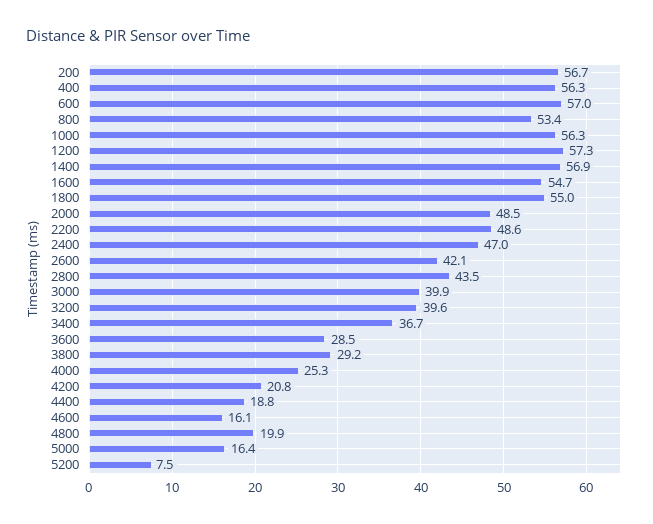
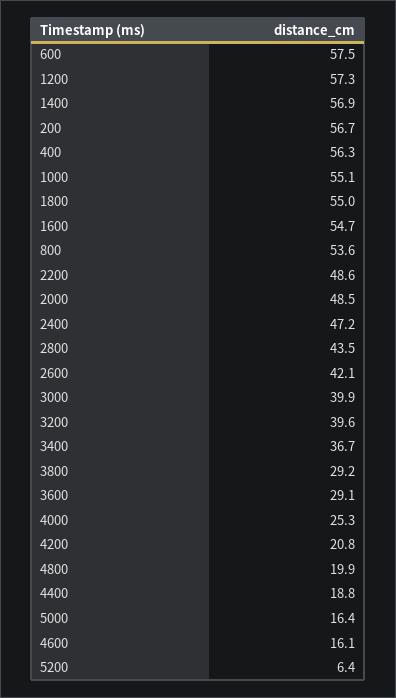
600: 57 -> 57.5
800: 53.4 -> 53.6
1000: 56.3 -> 55.1
2400: 47 -> 47.2
3600: 28.5 -> 29.1
5200: 7.5 -> 6.4

